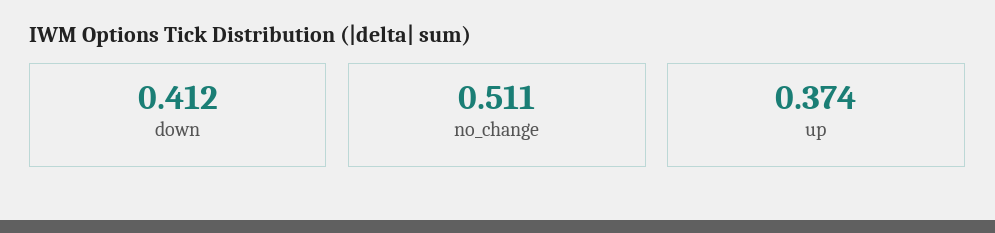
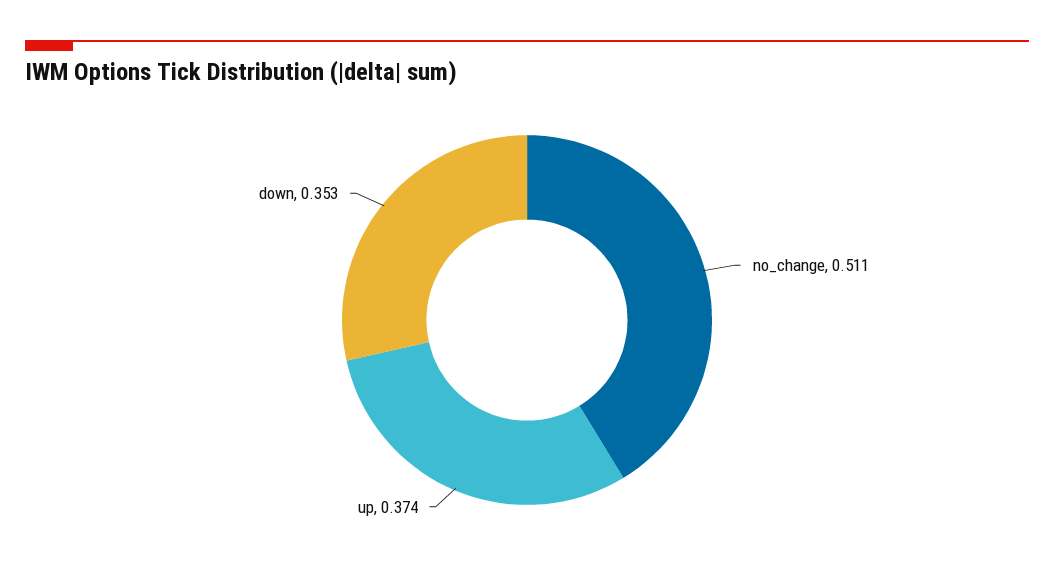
down: 0.412 -> 0.353

